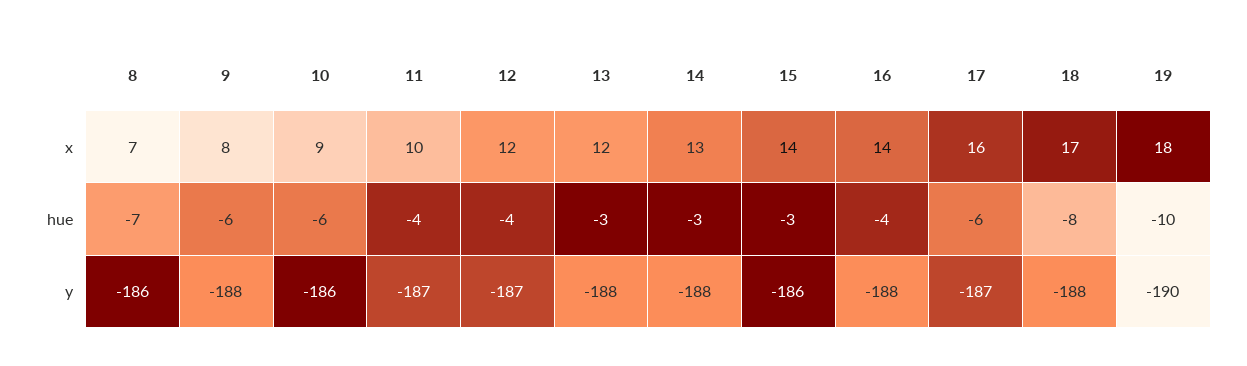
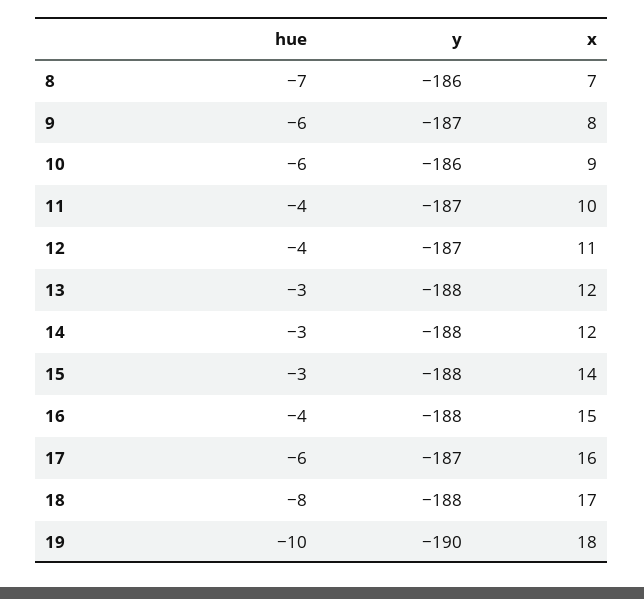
12, x: 12 -> 11
14, x: 13 -> 12
16, x: 14 -> 15
9, y: -188 -> -187
15, y: -186 -> -188

